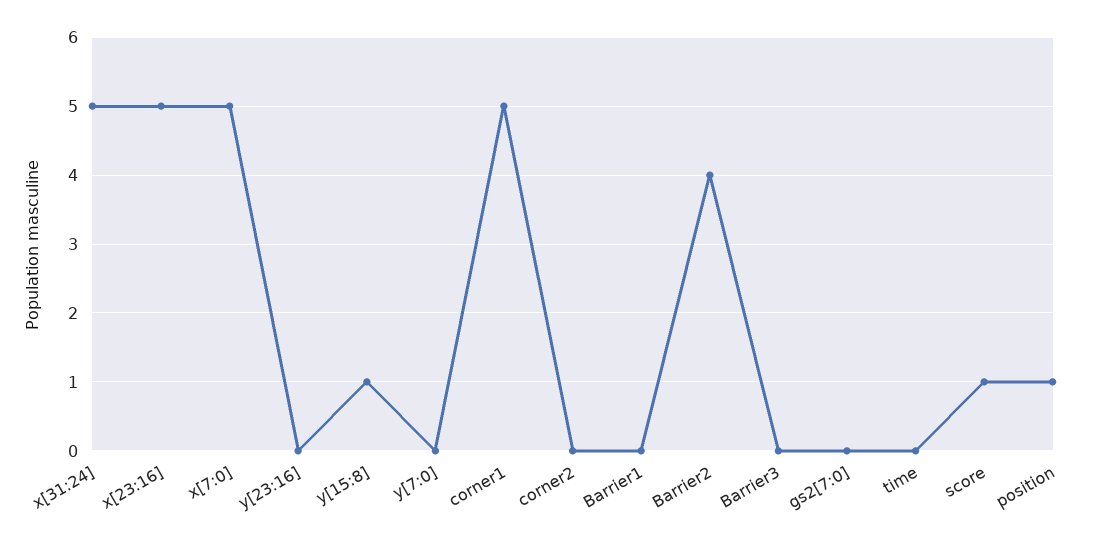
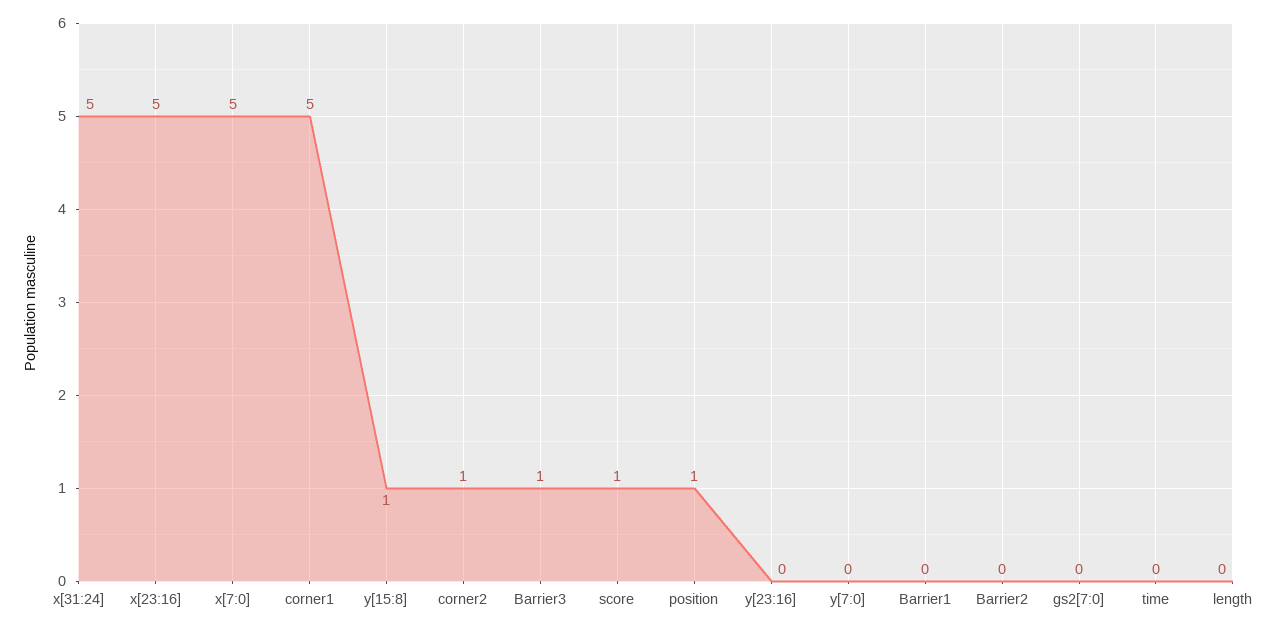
corner2: 0 -> 1
Barrier2: 4 -> 0
Barrier3: 0 -> 1
length: none -> 0

